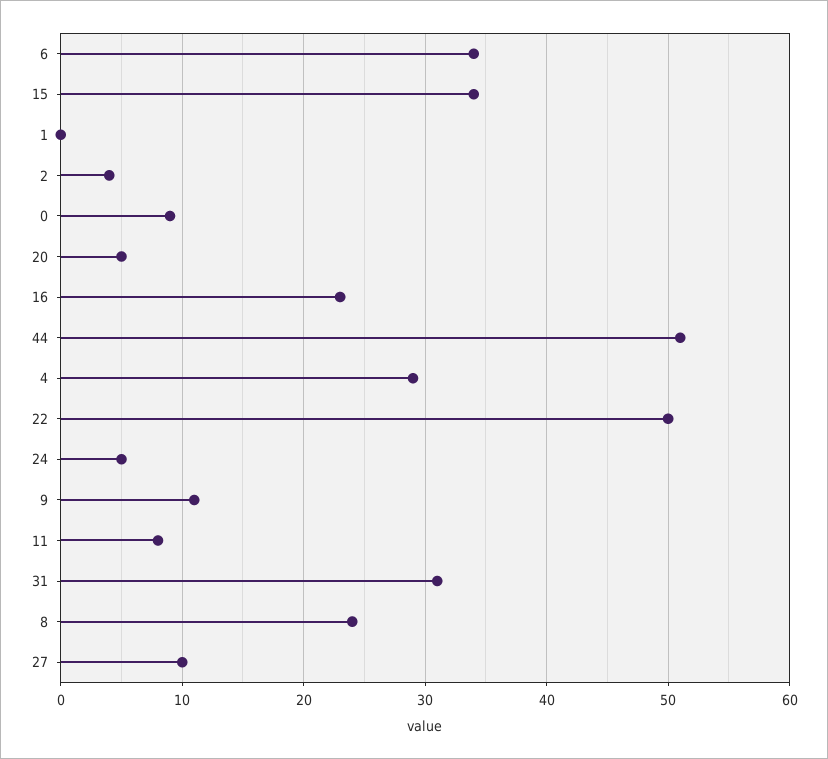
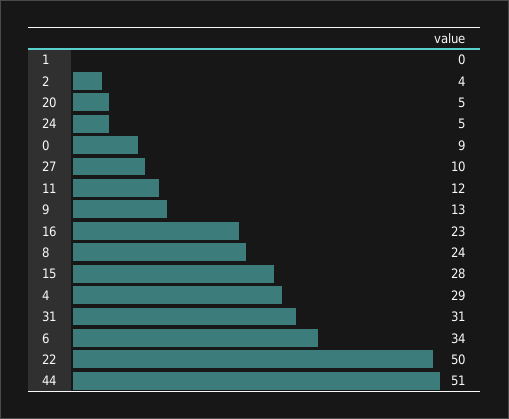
15: 34 -> 28
9: 11 -> 13
11: 8 -> 12

